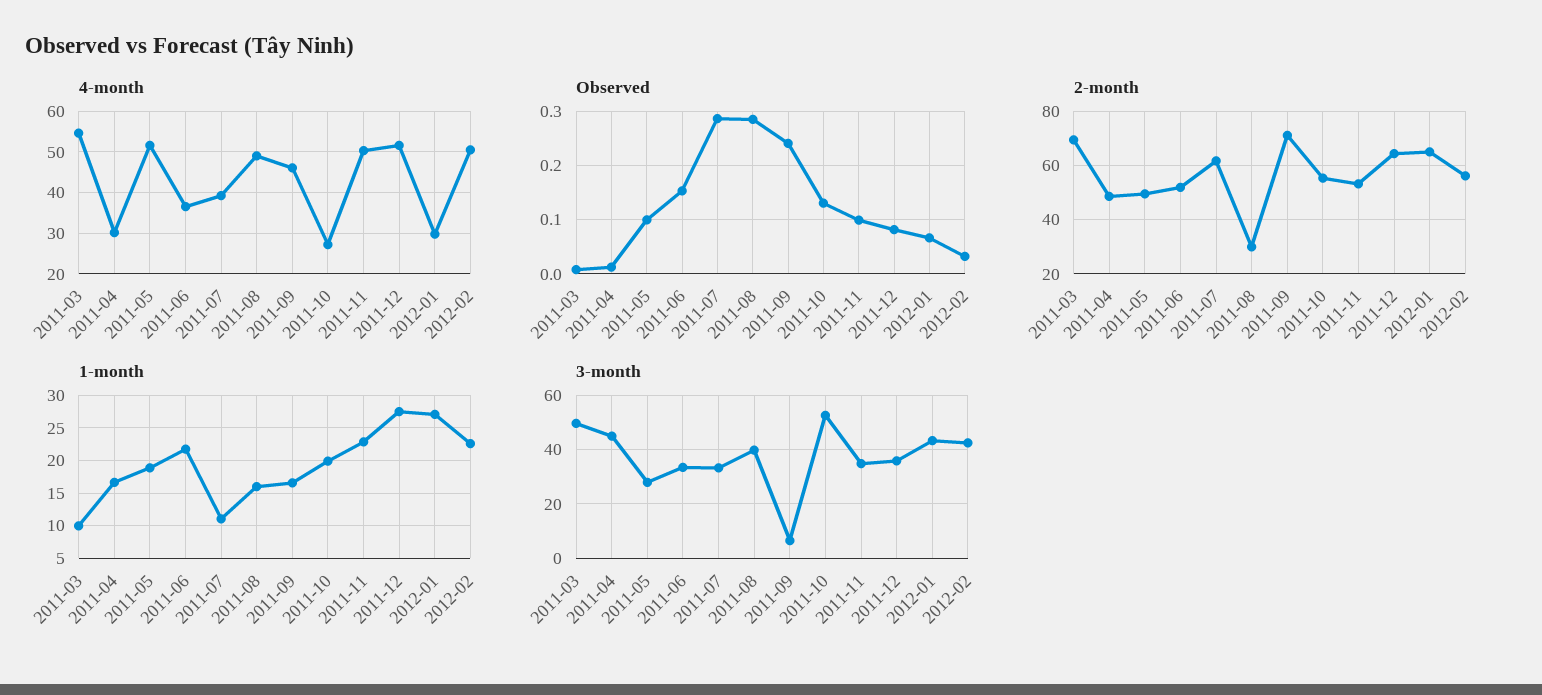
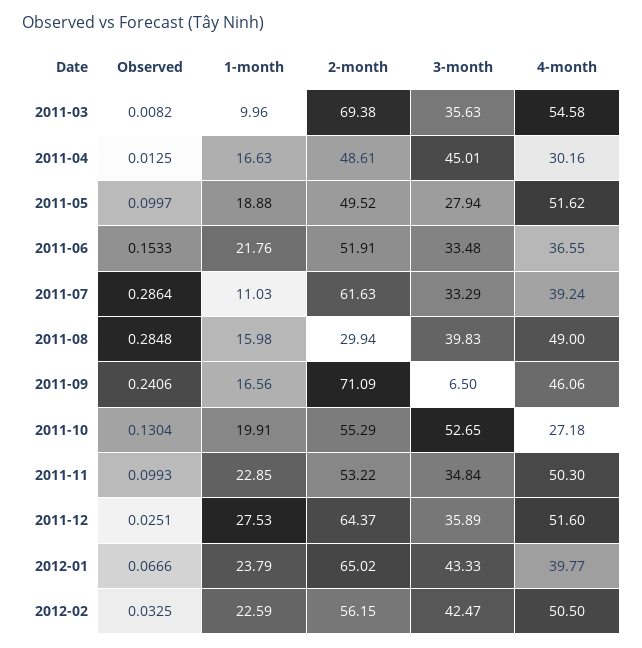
4-month, 2012-01: 30 -> 39.77
Observed, 2011-12: 0.08 -> 0.0251
1-month, 2012-01: 27 -> 23.79
3-month, 2011-03: 50 -> 35.63

